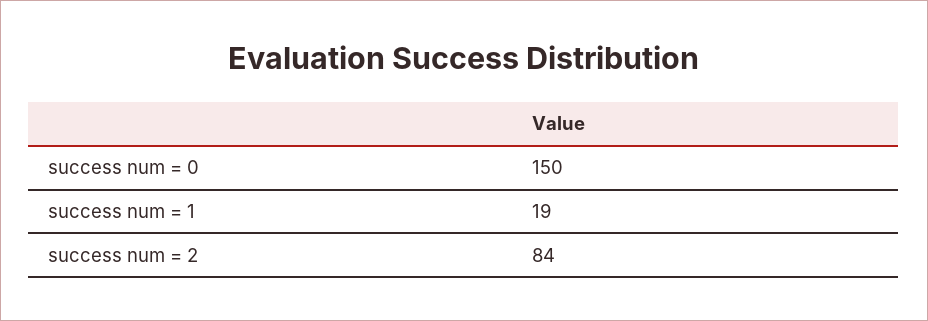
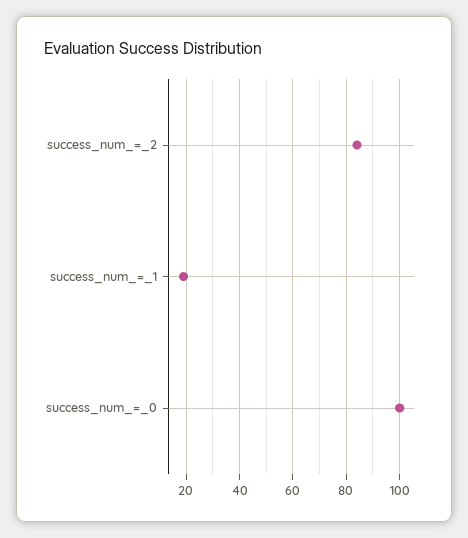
success num = 0: 150 -> 100

